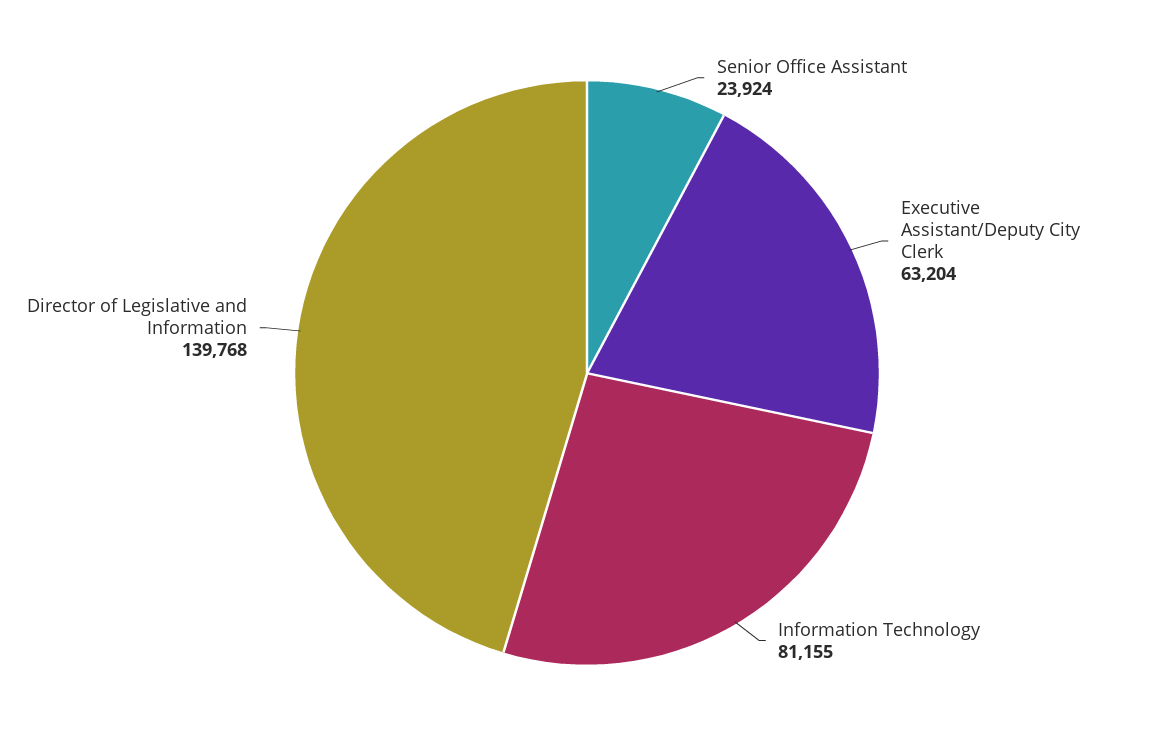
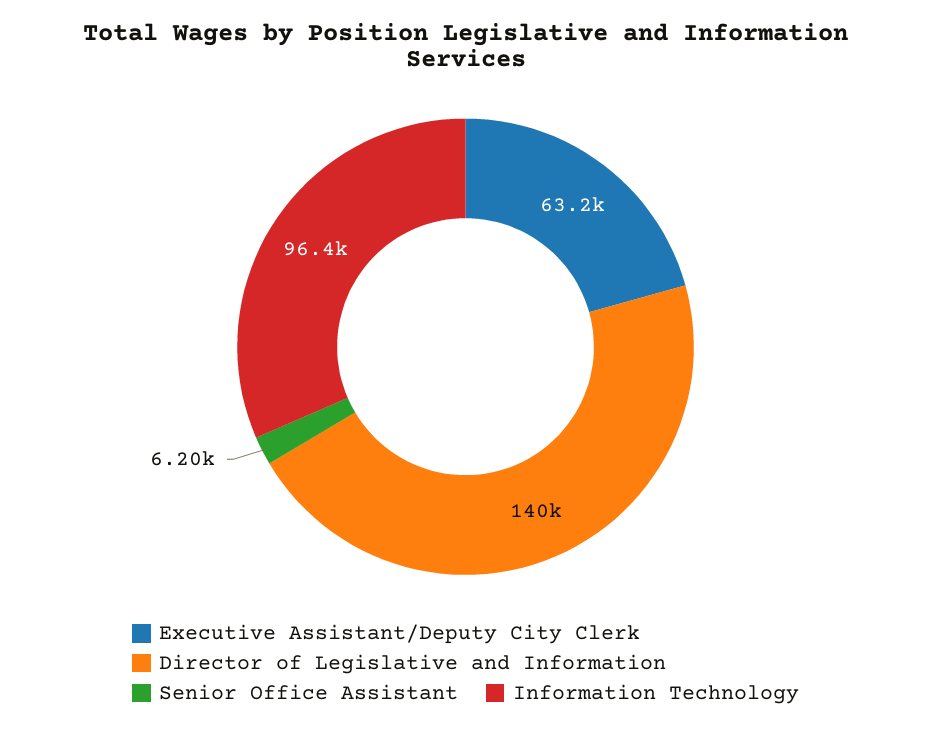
Senior Office Assistant: 23924 -> 6200
Information Technology: 81155 -> 96400

